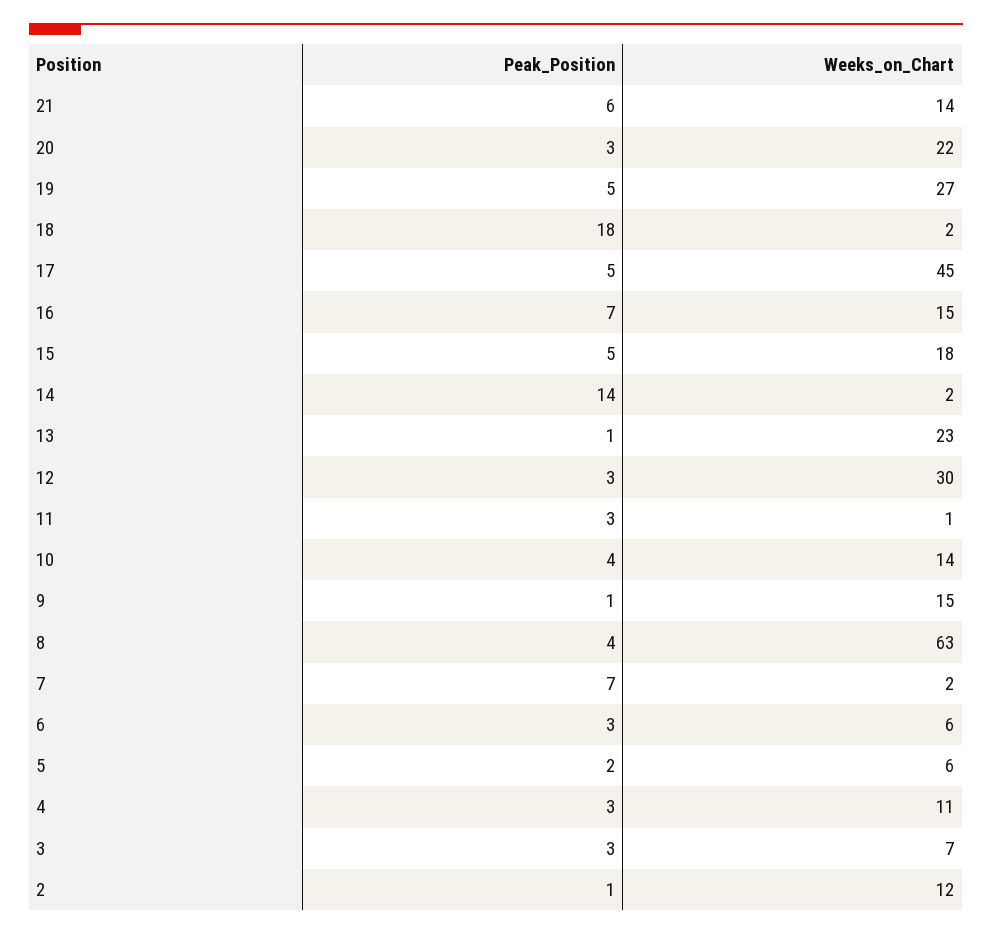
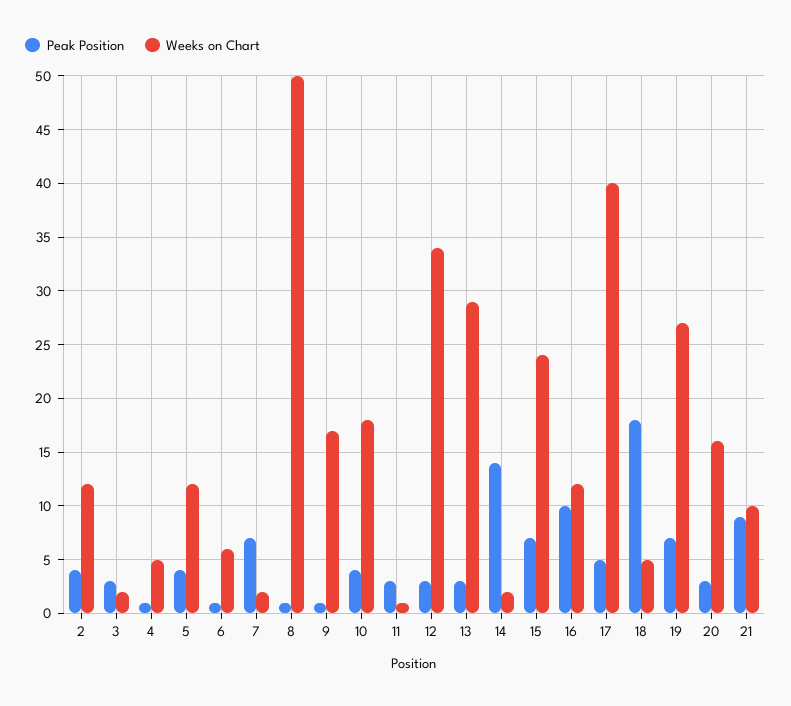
Peak_Position, 21: 6 -> 9
Weeks_on_Chart, 21: 14 -> 10
Weeks_on_Chart, 20: 22 -> 16
Peak_Position, 19: 5 -> 7
Weeks_on_Chart, 18: 2 -> 5
Weeks_on_Chart, 17: 45 -> 40
Peak_Position, 16: 7 -> 10
Weeks_on_Chart, 16: 15 -> 12
Peak_Position, 15: 5 -> 7
Weeks_on_Chart, 15: 18 -> 24
Peak_Position, 13: 1 -> 3
Weeks_on_Chart, 13: 23 -> 29
Weeks_on_Chart, 12: 30 -> 34
Weeks_on_Chart, 10: 14 -> 18
Weeks_on_Chart, 9: 15 -> 17
Peak_Position, 8: 4 -> 1
Weeks_on_Chart, 8: 63 -> 50
Peak_Position, 6: 3 -> 1
Peak_Position, 5: 2 -> 4
Weeks_on_Chart, 5: 6 -> 12
Peak_Position, 4: 3 -> 1
Weeks_on_Chart, 4: 11 -> 5
Weeks_on_Chart, 3: 7 -> 2
Peak_Position, 2: 1 -> 4

